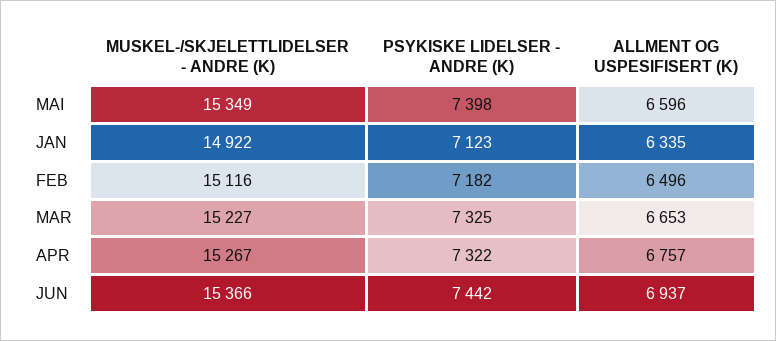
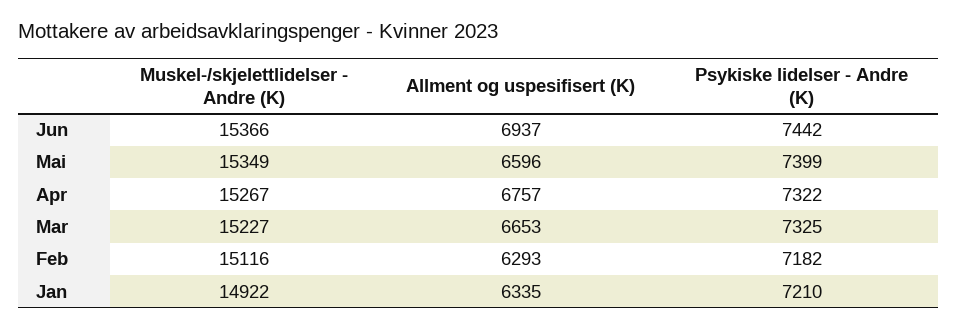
PSYKISKE LIDELSER - ANDRE (K), MAI: 7398 -> 7399
PSYKISKE LIDELSER - ANDRE (K), JAN: 7123 -> 7210
ALLMENT OG USPESIFISERT (K), FEB: 6496 -> 6293

